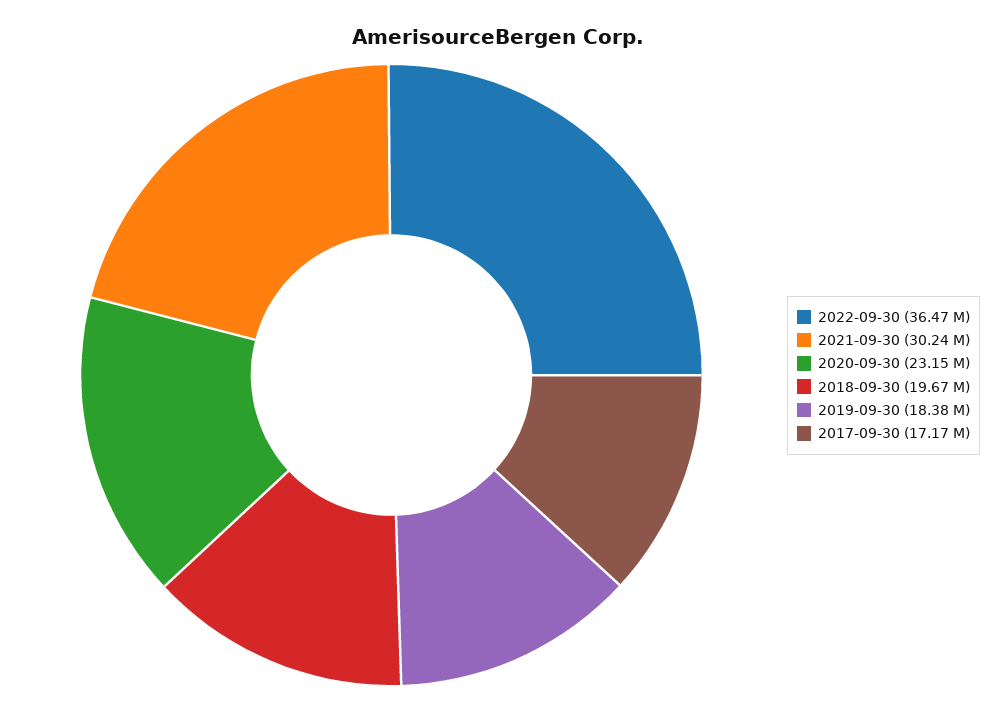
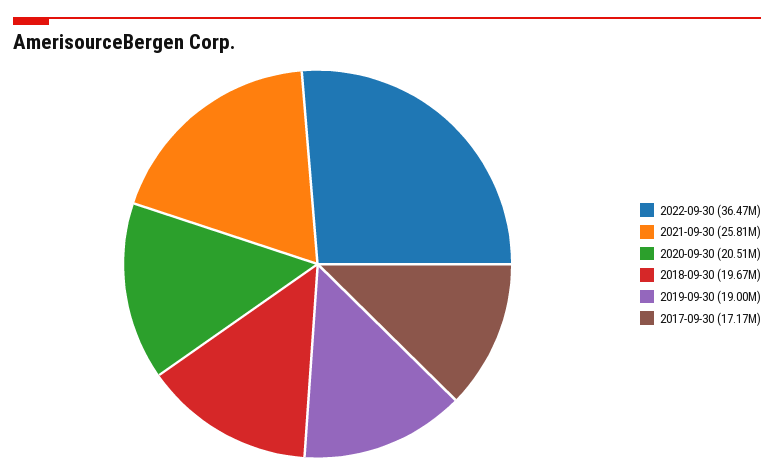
2021-09-30: 30240000 -> 25810000
2020-09-30: 23150000 -> 20510000
2019-09-30: 18380000 -> 19000000

